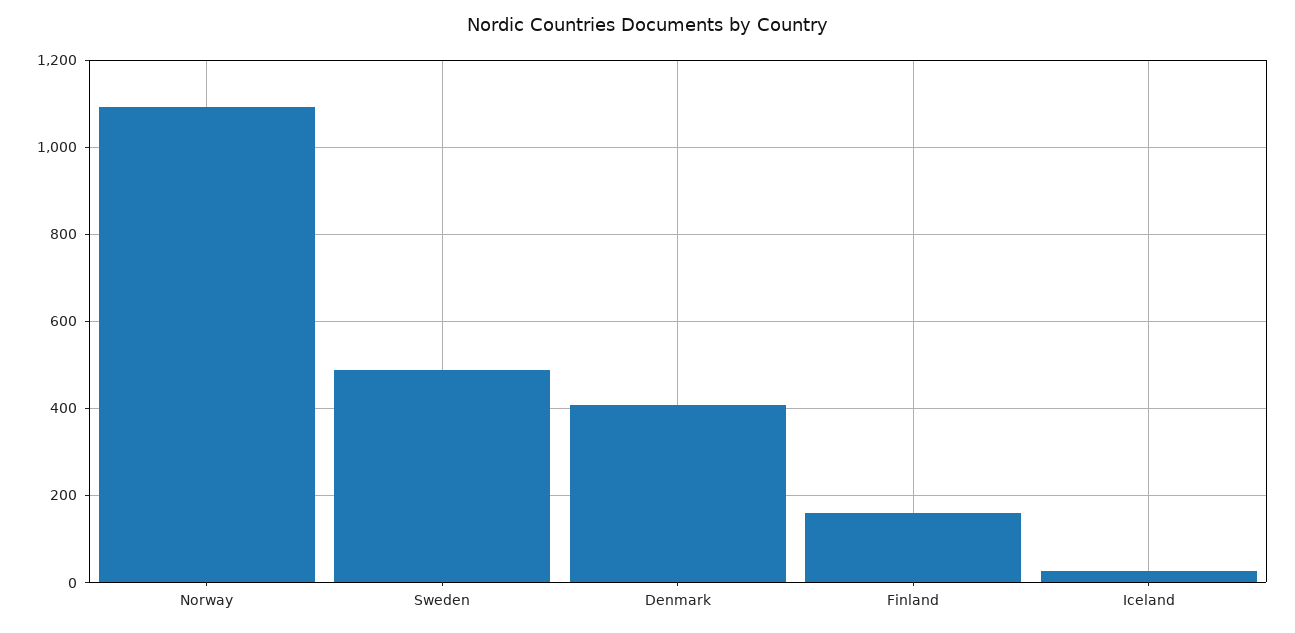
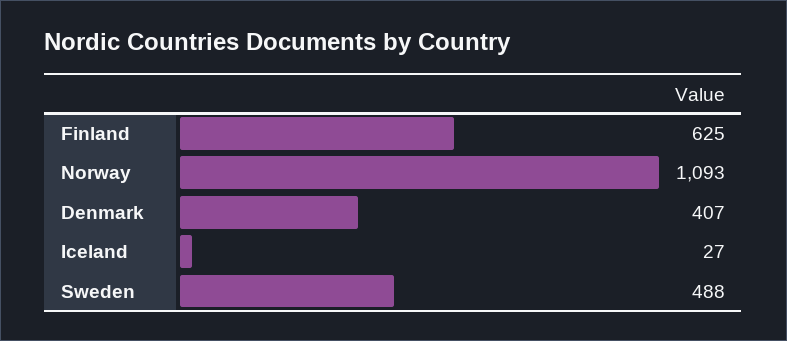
Finland: 160 -> 625

